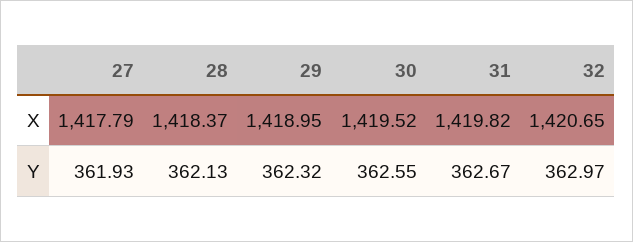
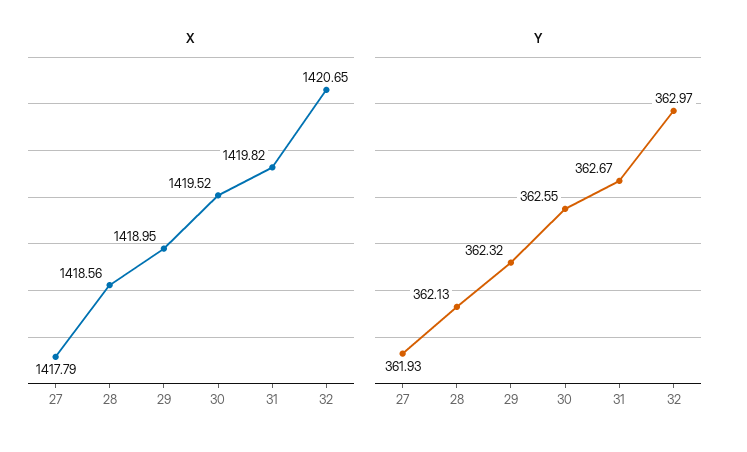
X, 28: 1418.37 -> 1418.56

